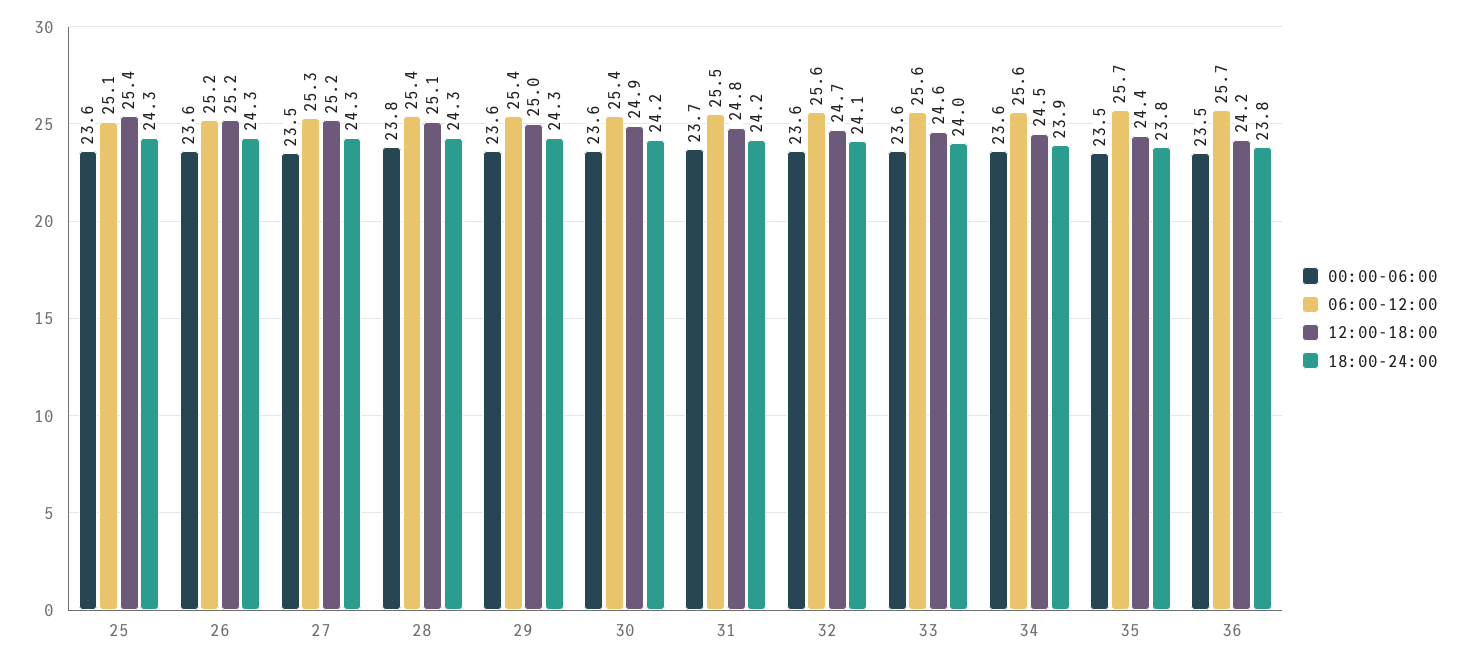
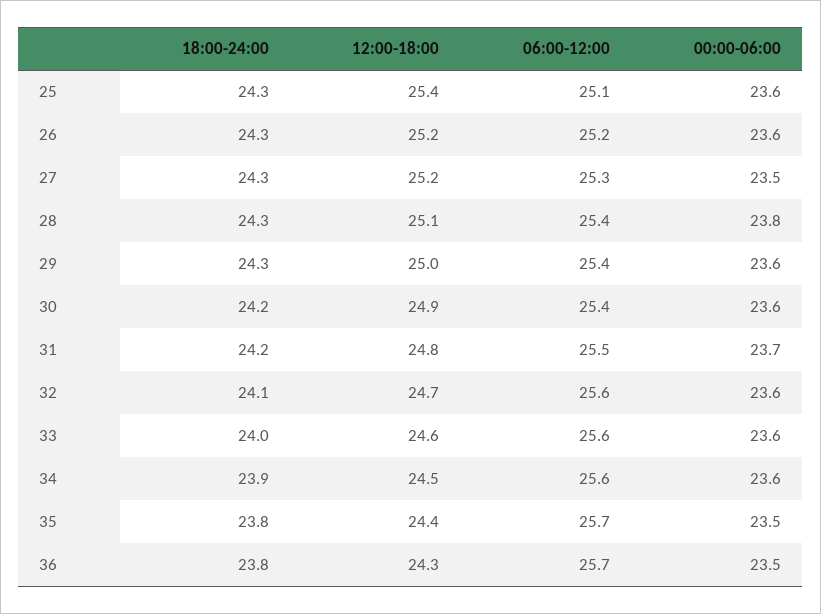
12:00-18:00, 36: 24.2 -> 24.3

